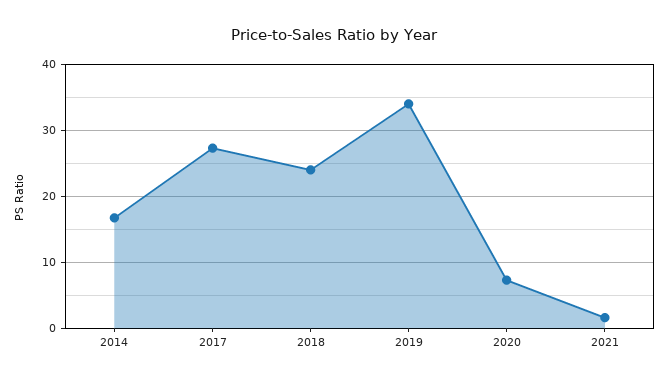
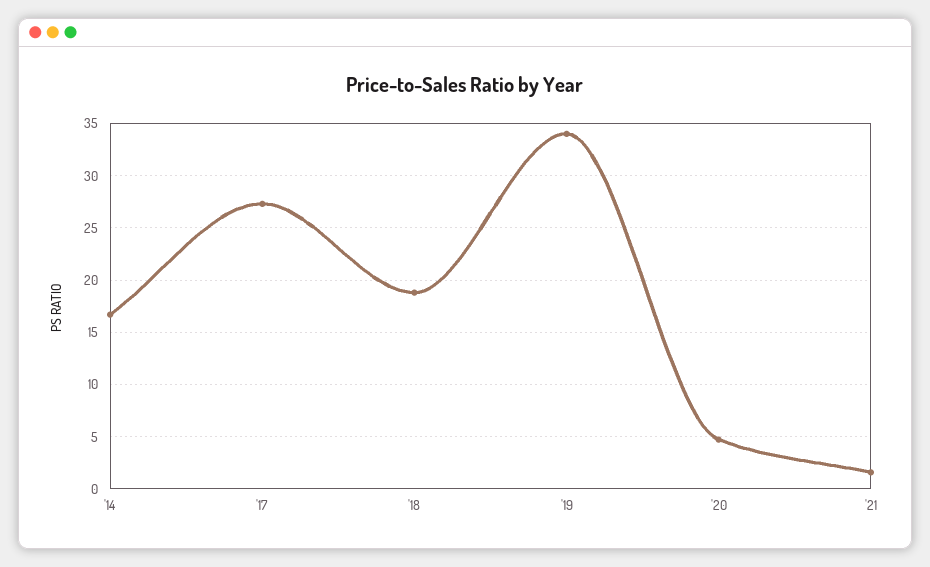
2018: 24 -> 19
2020: 7 -> 5

